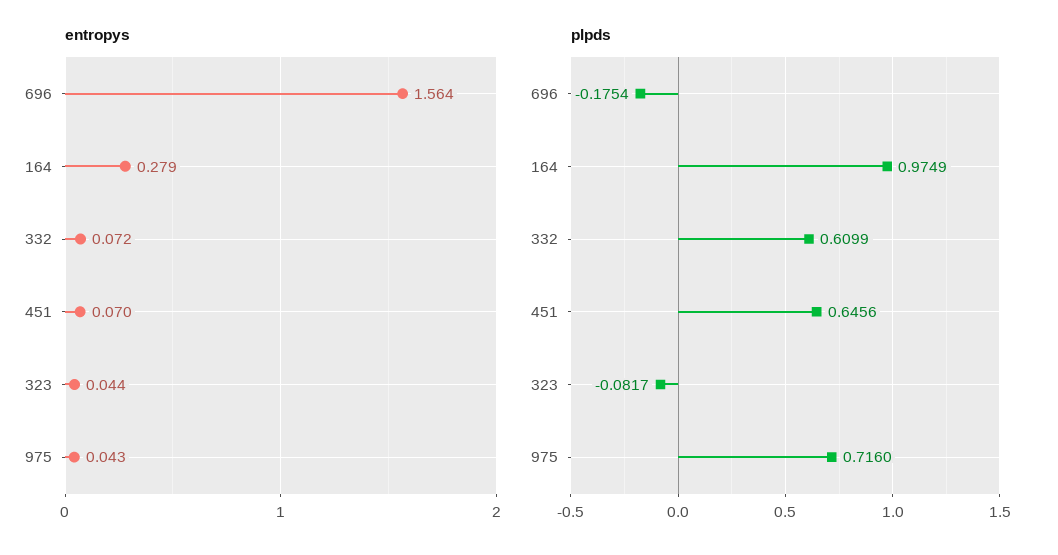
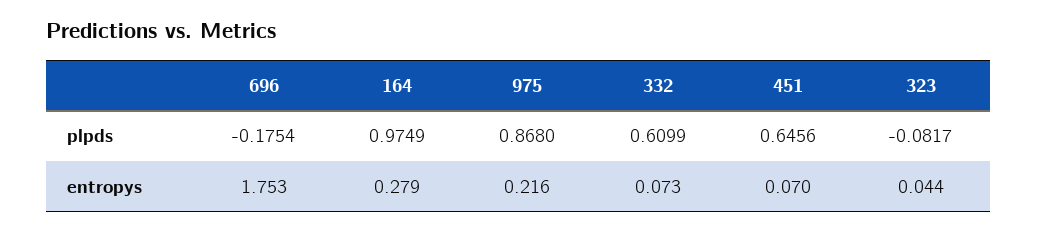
entropys, 696: 1.564 -> 1.753
entropys, 332: 0.072 -> 0.073
entropys, 975: 0.043 -> 0.216
plpds, 975: 0.716 -> 0.868

